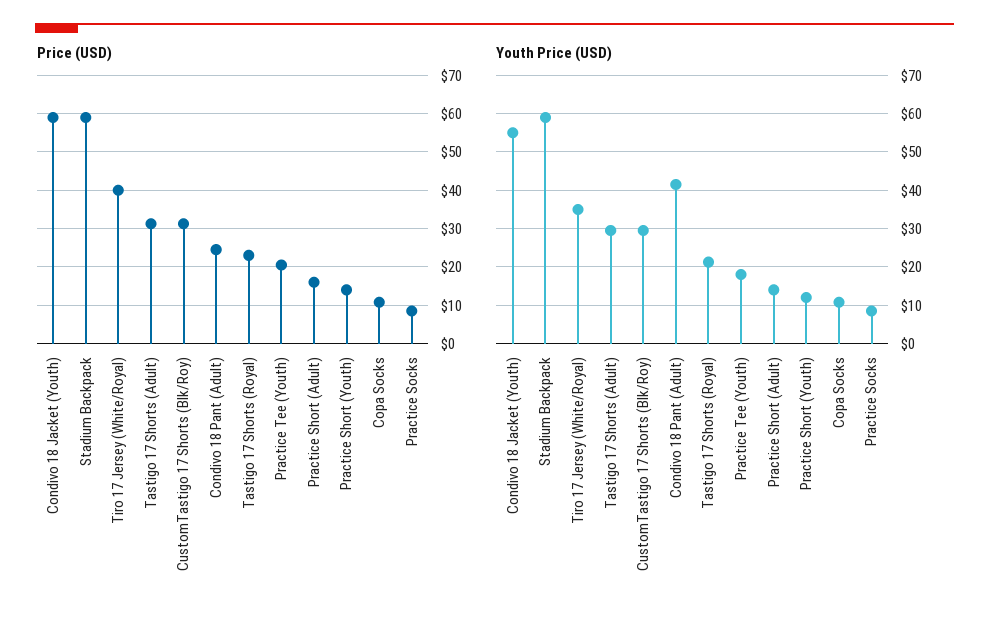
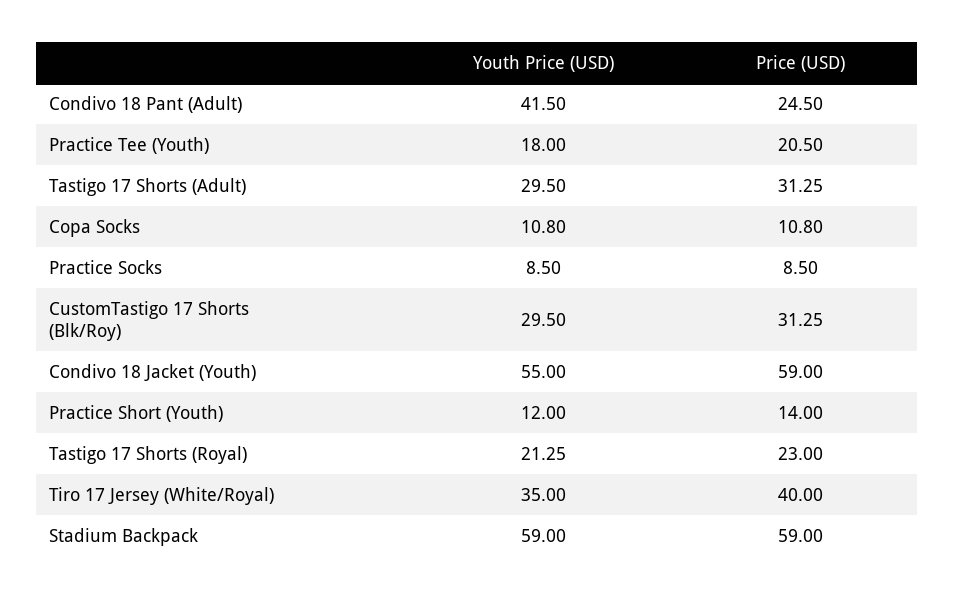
Price (USD), Practice Short (Adult): 16 -> none
Youth Price (USD), Practice Short (Adult): 14 -> none

